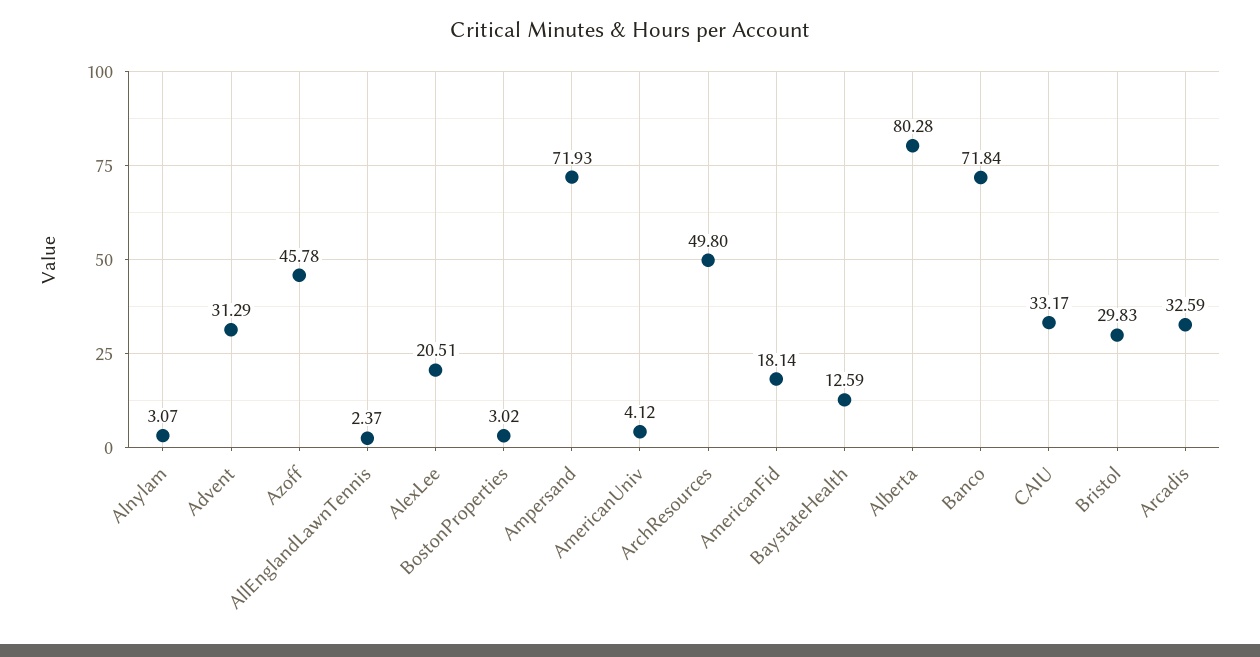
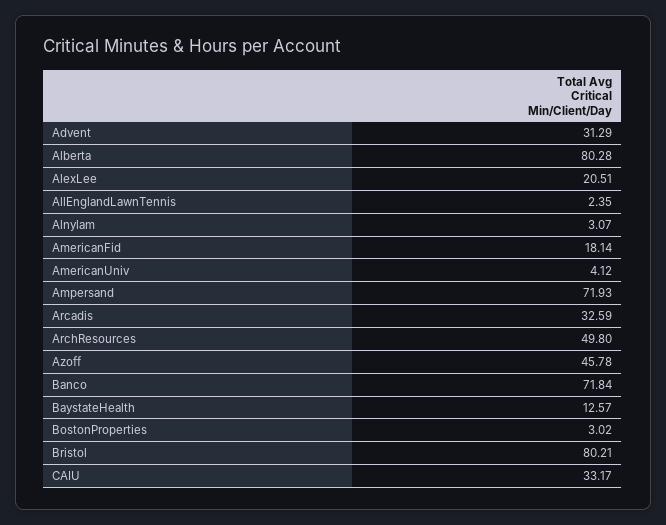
AllEnglandLawnTennis: 2.37 -> 2.35
BaystateHealth: 12.59 -> 12.57
Bristol: 29.83 -> 80.21

